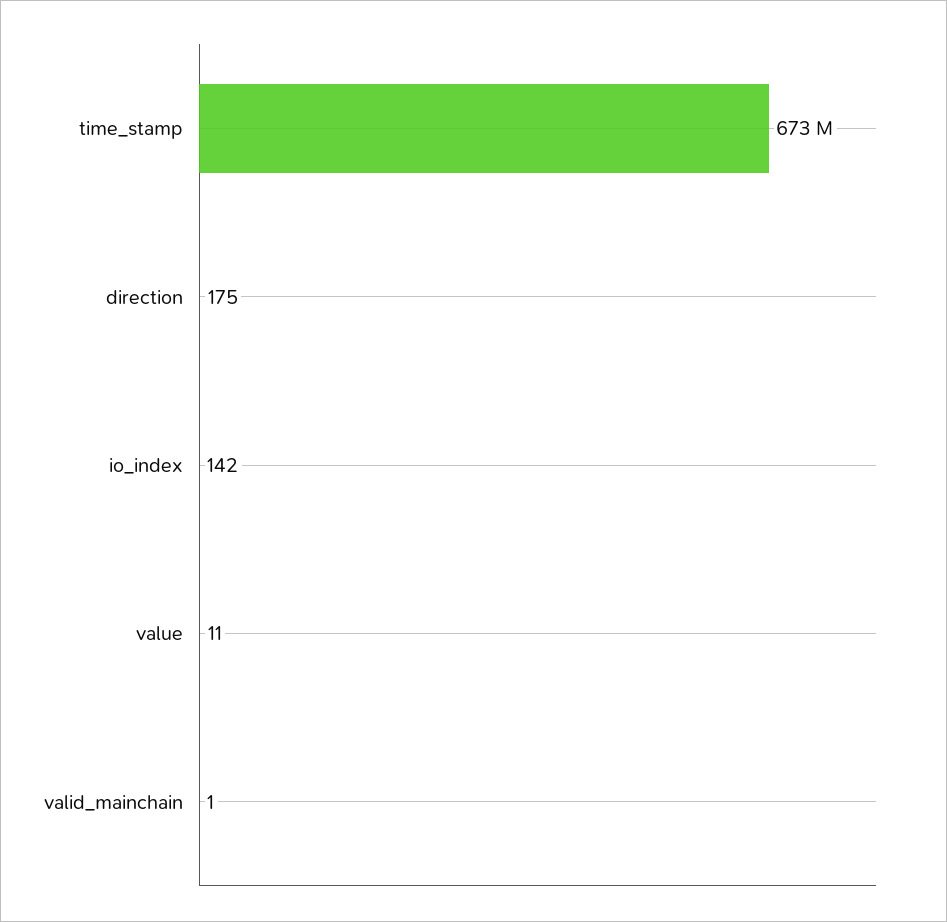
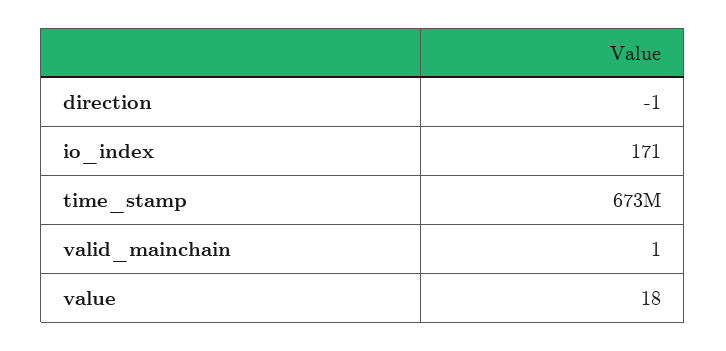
direction: 175 -> -1
io_index: 142 -> 171
value: 11 -> 18

